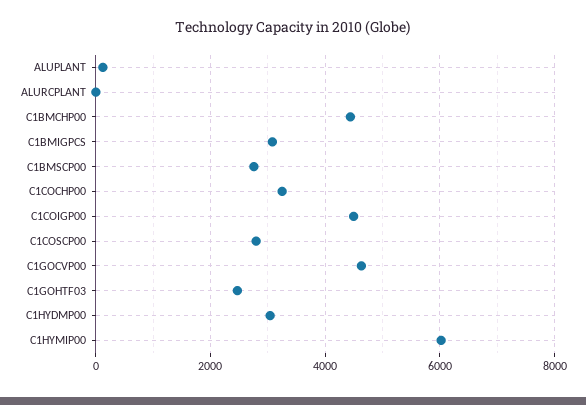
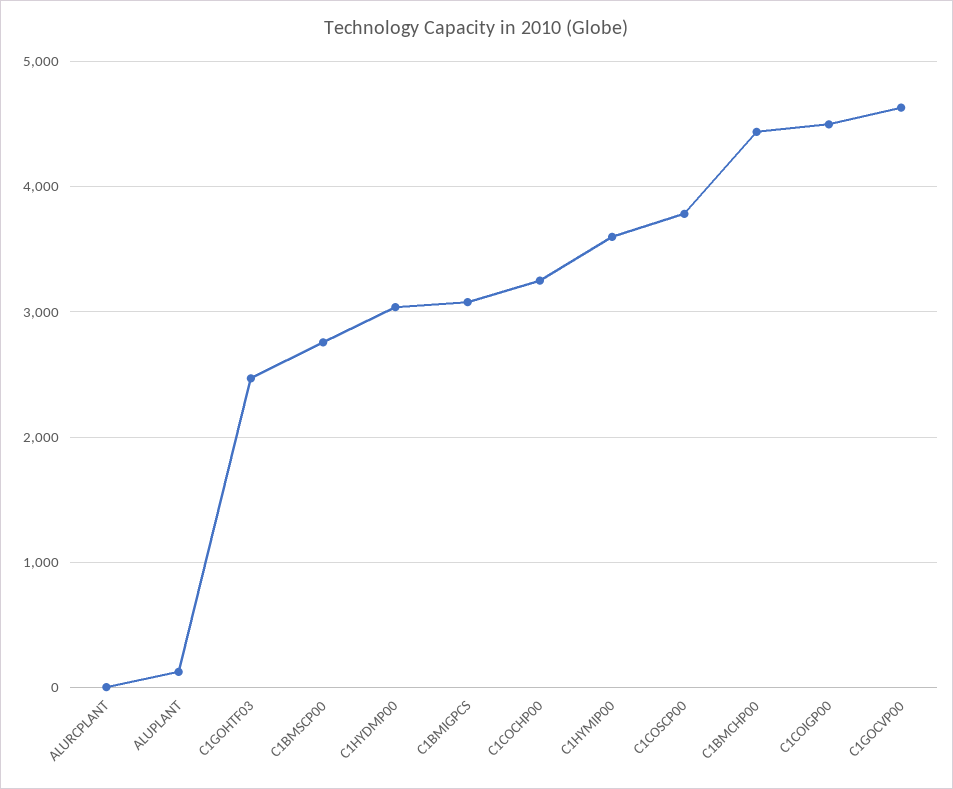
C1COSCP00: 2800 -> 3800
C1HYMIP00: 6000 -> 3600

